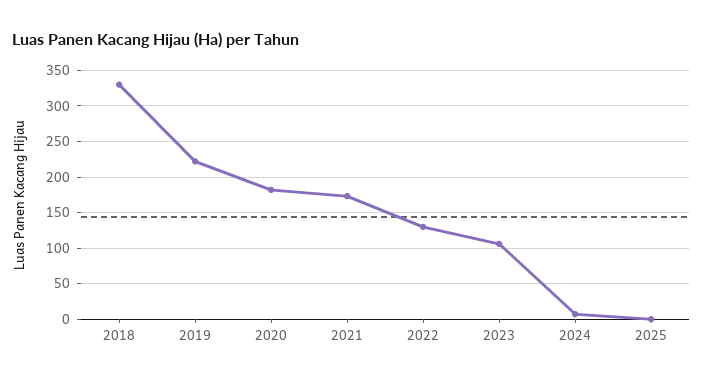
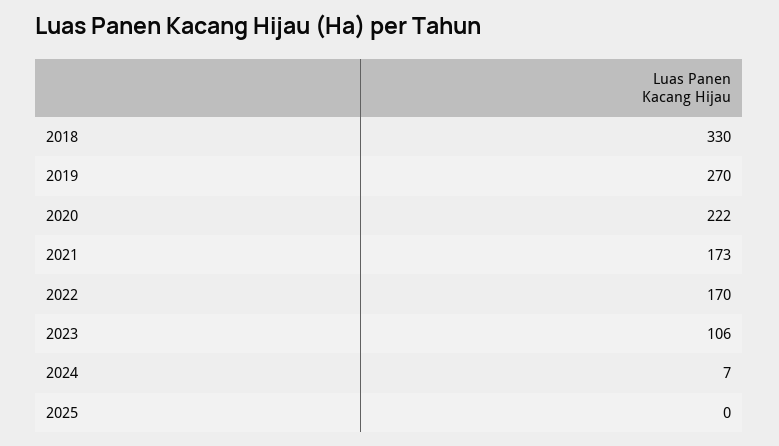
2019: 220 -> 270
2020: 180 -> 222
2022: 130 -> 170

